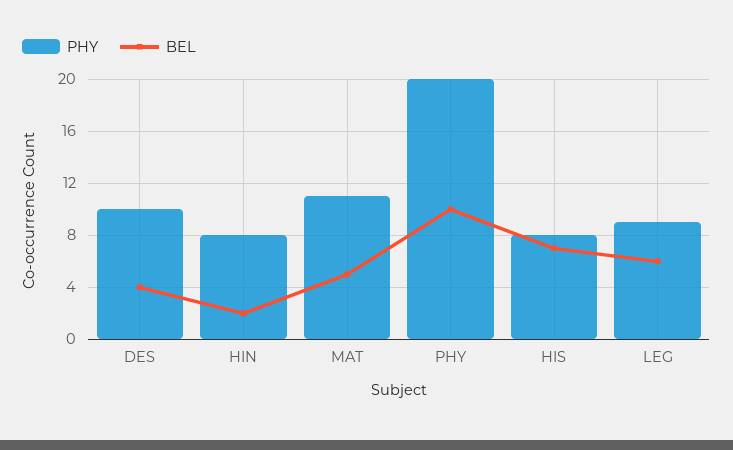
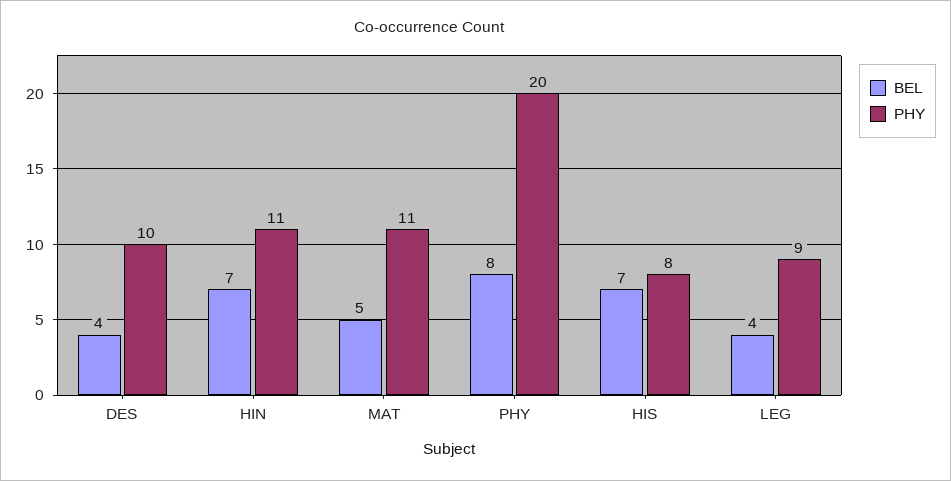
PHY, HIN: 8 -> 11
BEL, HIN: 2 -> 7
BEL, PHY: 10 -> 8
BEL, LEG: 6 -> 4

